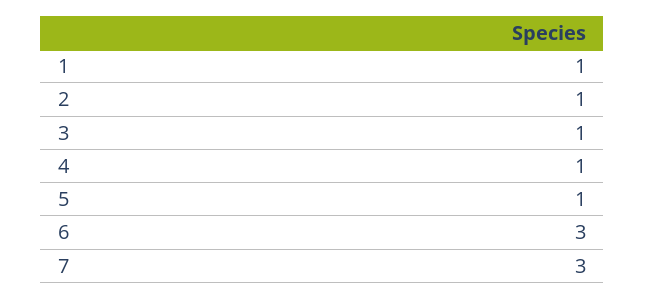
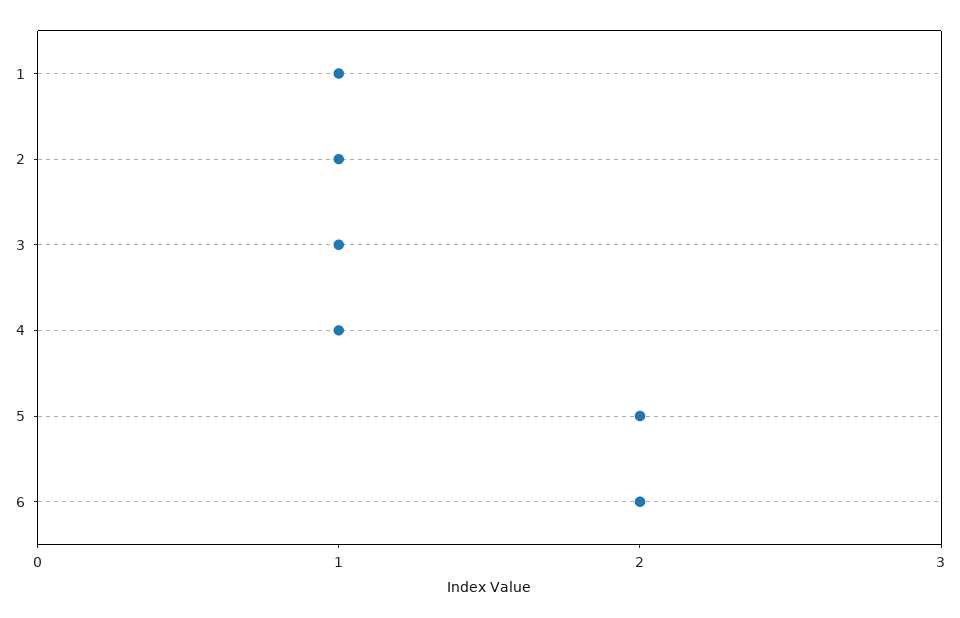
5: 1 -> 2
6: 3 -> 2
7: 3 -> none

